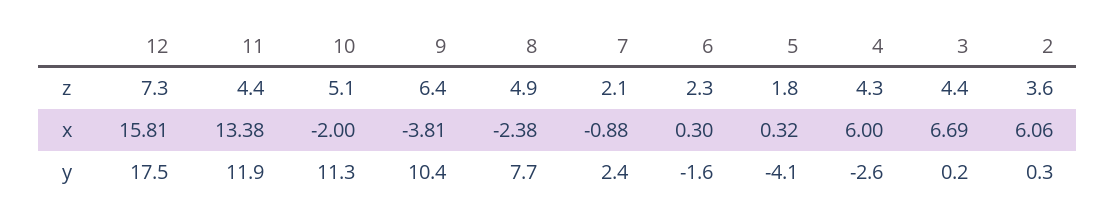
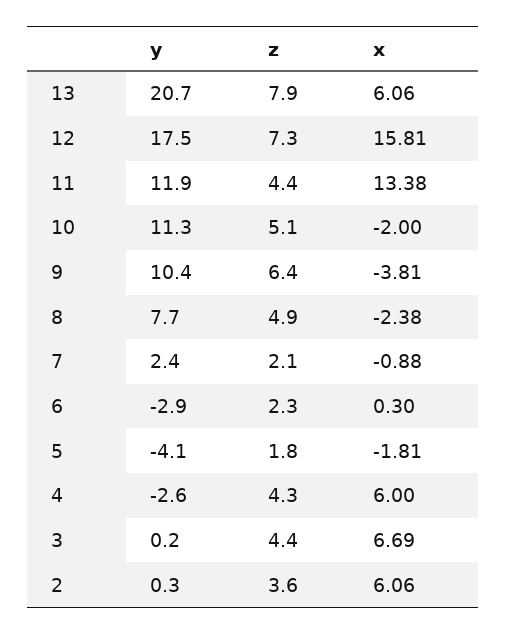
5, x: 0.32 -> -1.81
6, y: -1.6 -> -2.9
13, y: none -> 20.7
13, z: none -> 7.9
13, x: none -> 6.06

